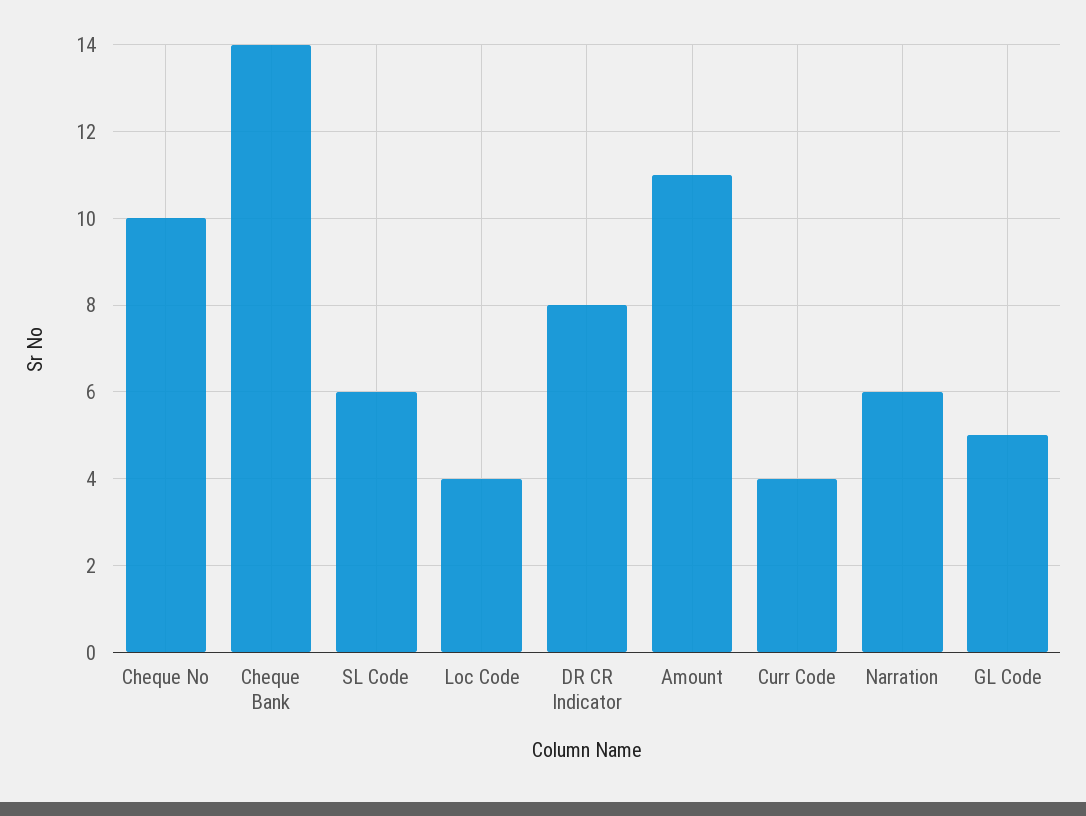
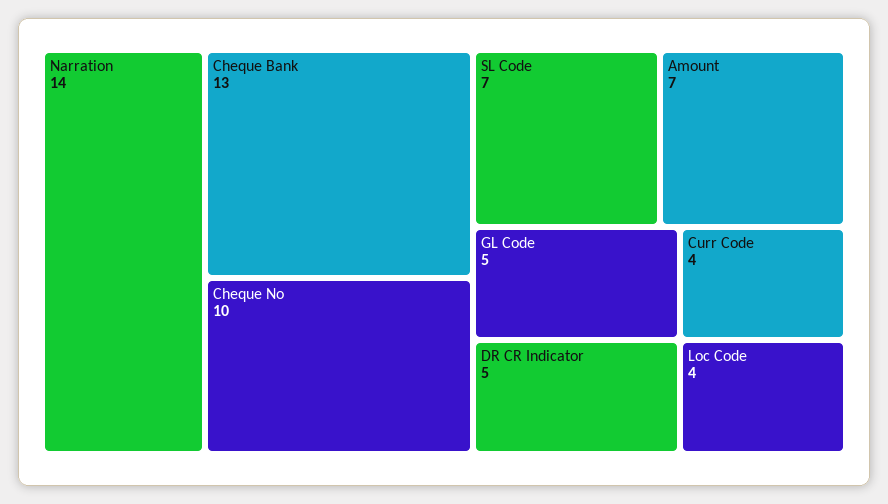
Cheque Bank: 14 -> 13
SL Code: 6 -> 7
DR CR Indicator: 8 -> 5
Amount: 11 -> 7
Narration: 6 -> 14

